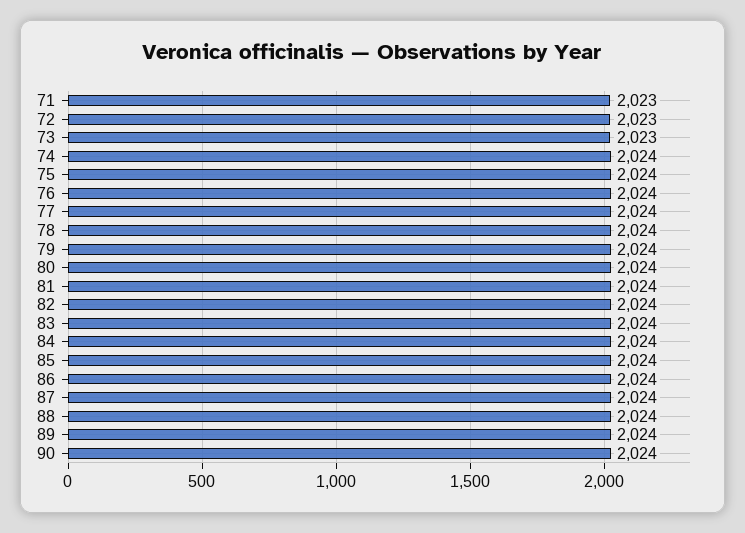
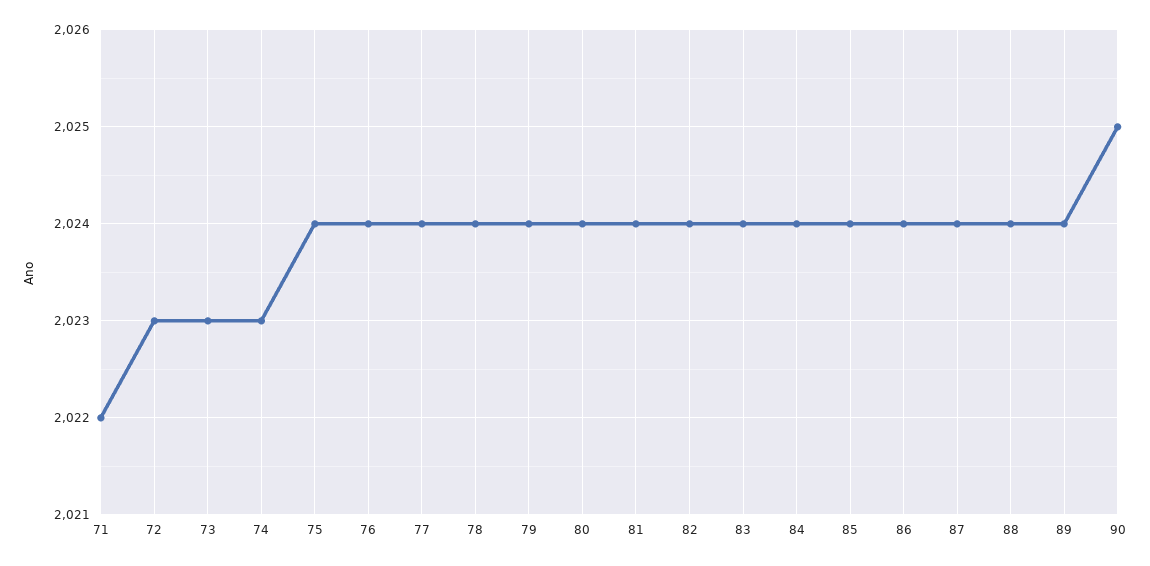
71: 2023 -> 2022
74: 2024 -> 2023
90: 2024 -> 2025

